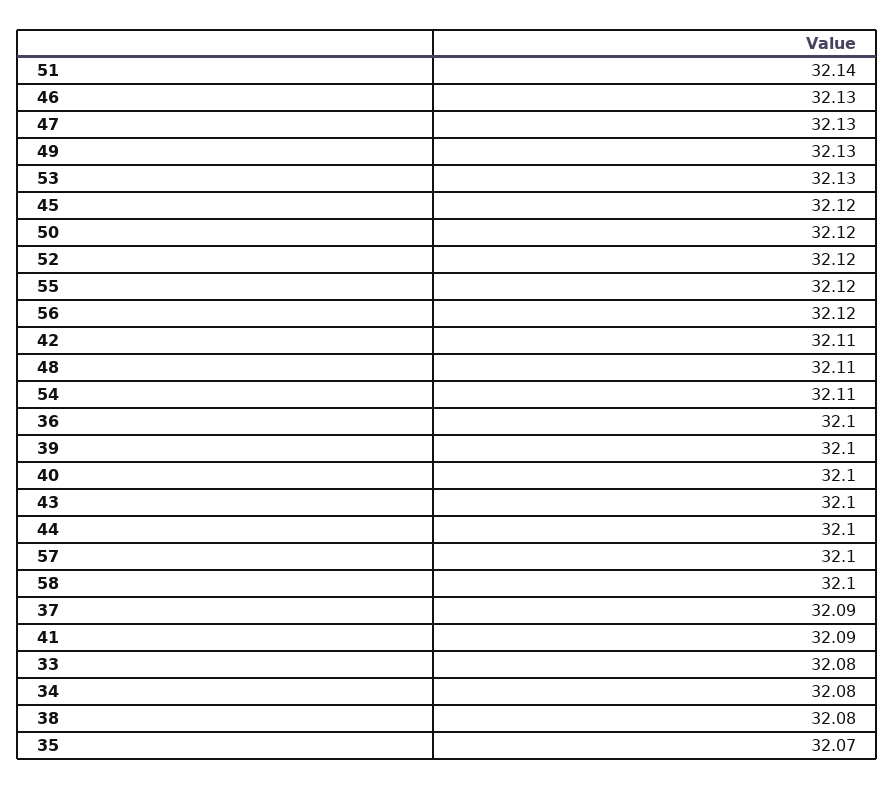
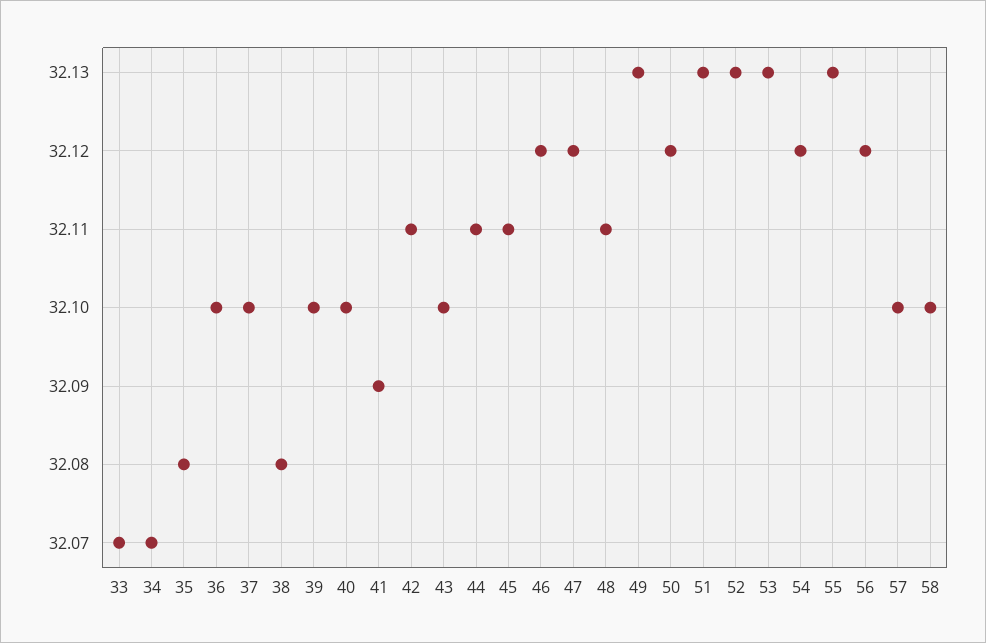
51: 32.14 -> 32.13
46: 32.13 -> 32.12
47: 32.13 -> 32.12
45: 32.12 -> 32.11
52: 32.12 -> 32.13
55: 32.12 -> 32.13
54: 32.11 -> 32.12
44: 32.1 -> 32.11
37: 32.09 -> 32.1
33: 32.08 -> 32.07
34: 32.08 -> 32.07
35: 32.07 -> 32.08

